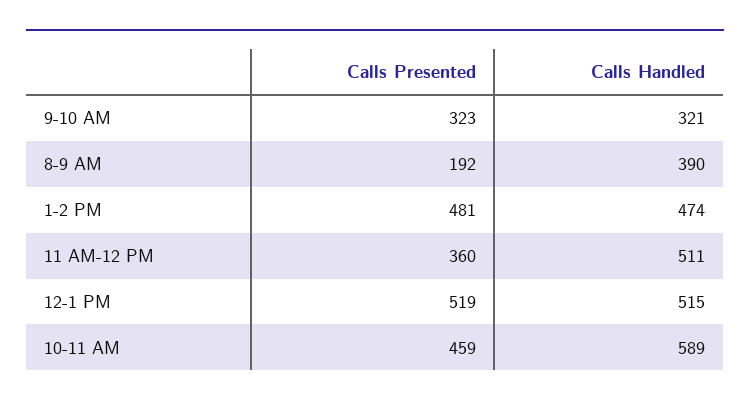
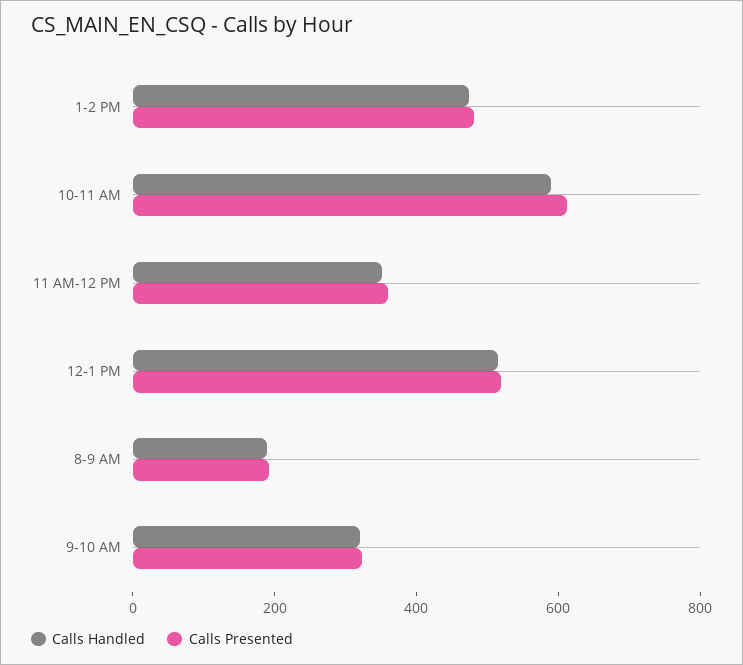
Calls Handled, 8-9 AM: 390 -> 200
Calls Handled, 11 AM-12 PM: 511 -> 350
Calls Presented, 10-11 AM: 459 -> 600

